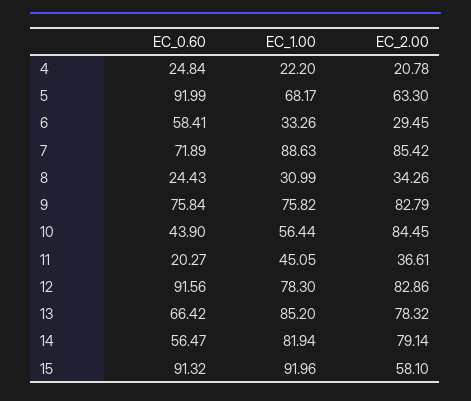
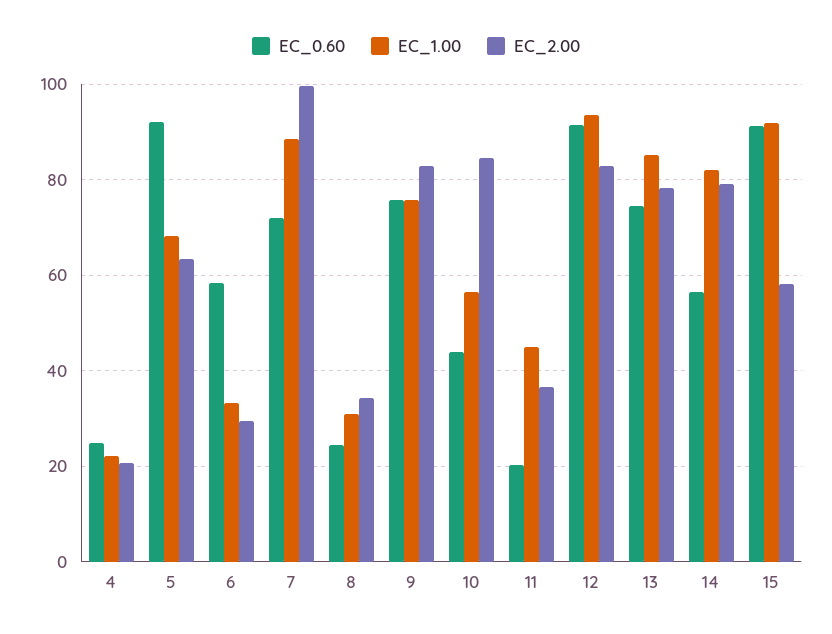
EC_2.00, 7: 85.42 -> 100
EC_1.00, 12: 78.3 -> 94
EC_0.60, 13: 66.42 -> 74

